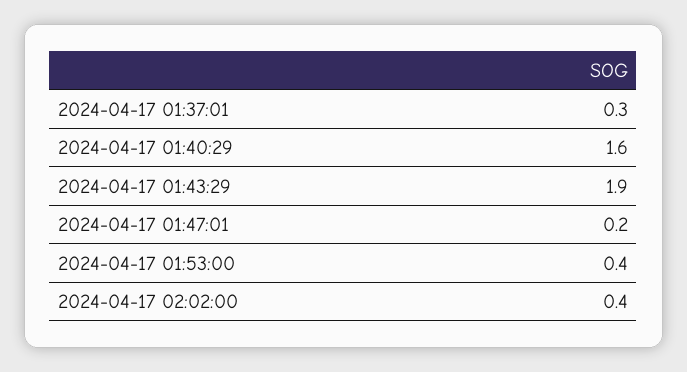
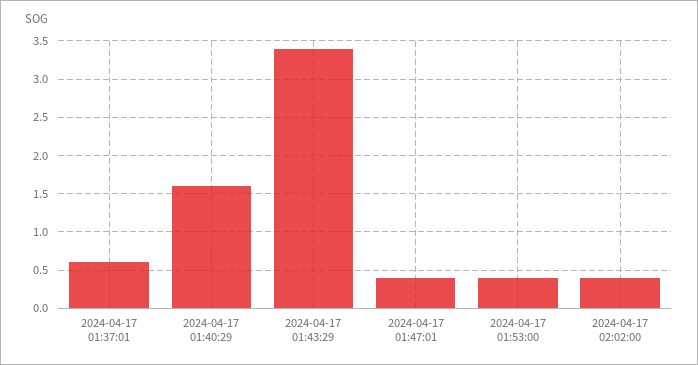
2024-04-17 01:37:01: 0.3 -> 0.6
2024-04-17 01:43:29: 1.9 -> 3.4
2024-04-17 01:47:01: 0.2 -> 0.4

